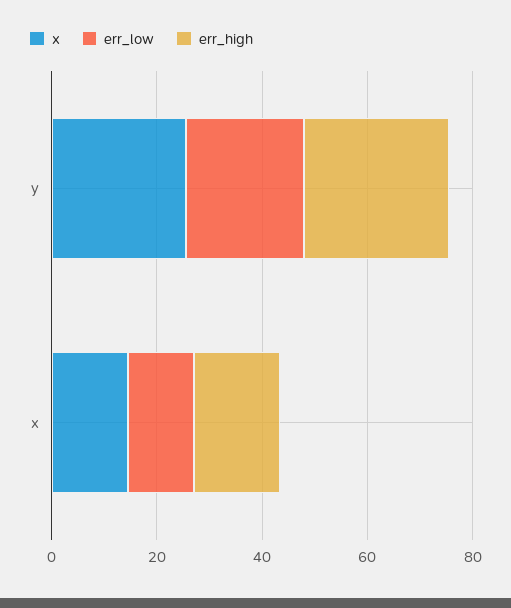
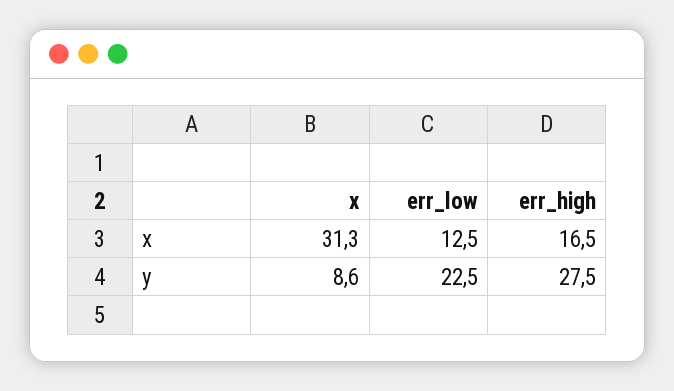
x, y: 25 -> 8.6
x, x: 15 -> 31.3

